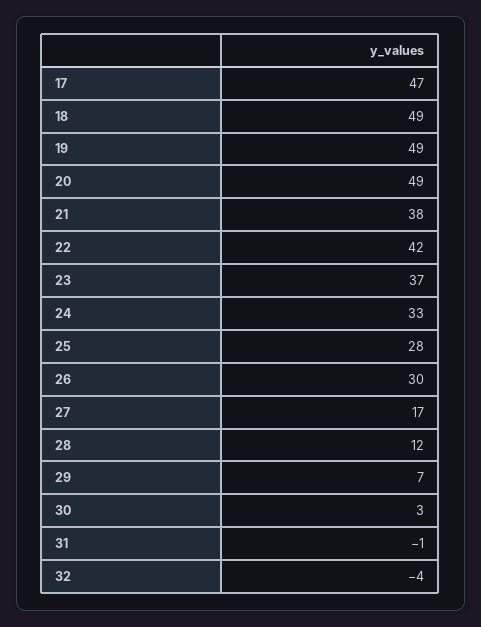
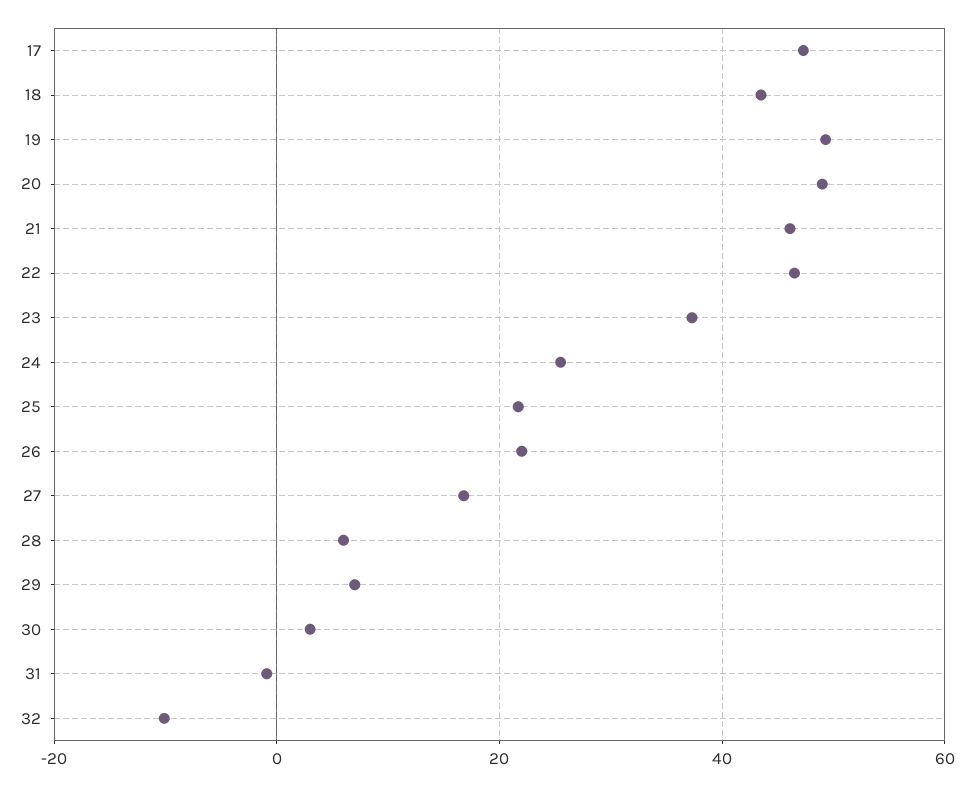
18: 49 -> 44
21: 38 -> 46
22: 42 -> 46
24: 33 -> 26
25: 28 -> 22
26: 30 -> 22
28: 12 -> 6
32: -4 -> -10

